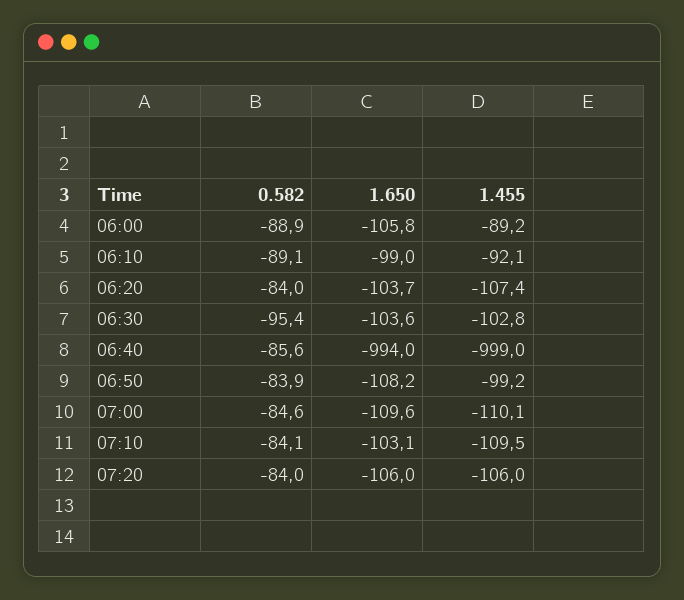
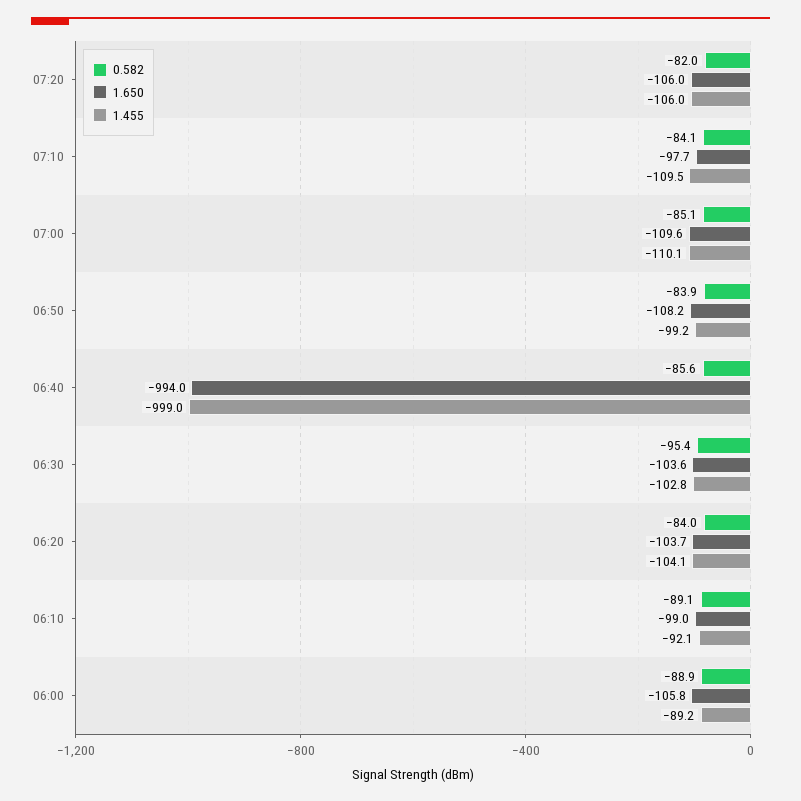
1.455, 06:20: -107.4 -> -104.1
0.582, 07:00: -84.6 -> -85.1
1.650, 07:10: -103.1 -> -97.7
0.582, 07:20: -84 -> -82

